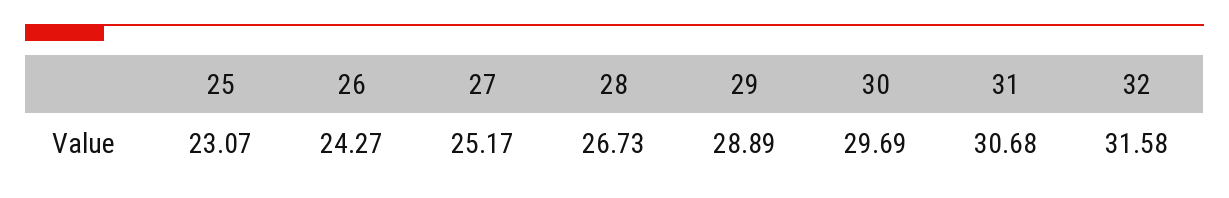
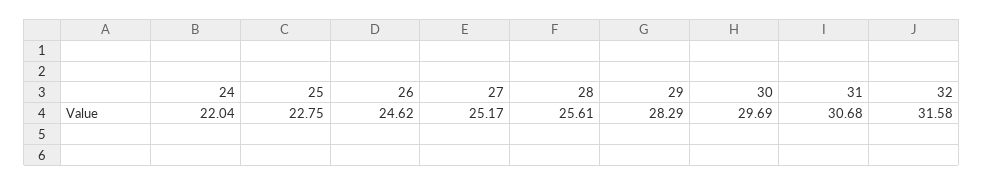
25: 23.07 -> 22.75
26: 24.27 -> 24.62
28: 26.73 -> 25.61
29: 28.89 -> 28.29
24: none -> 22.04

